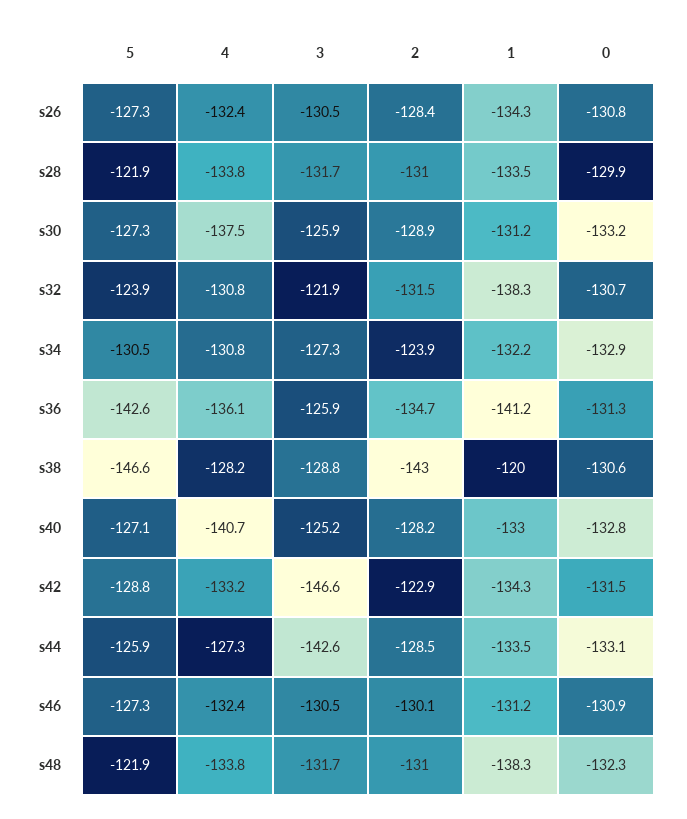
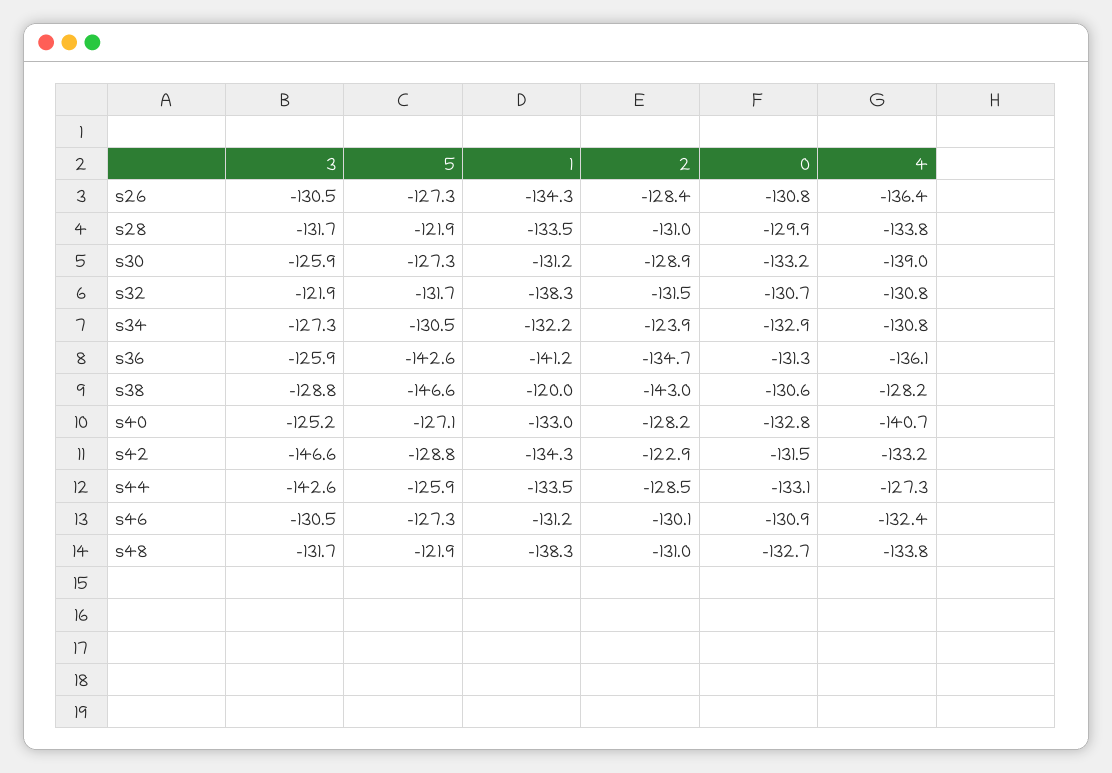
4, s26: -132.4 -> -136.4
4, s30: -137.5 -> -139
5, s32: -123.9 -> -131.7
0, s48: -132.3 -> -132.7

